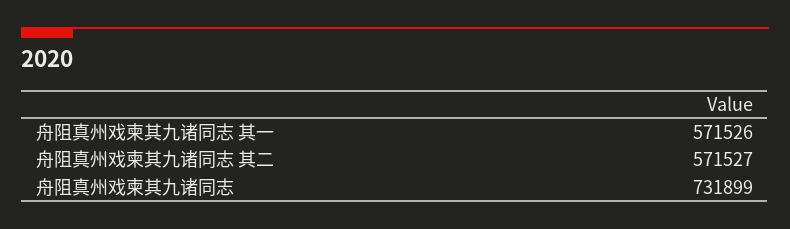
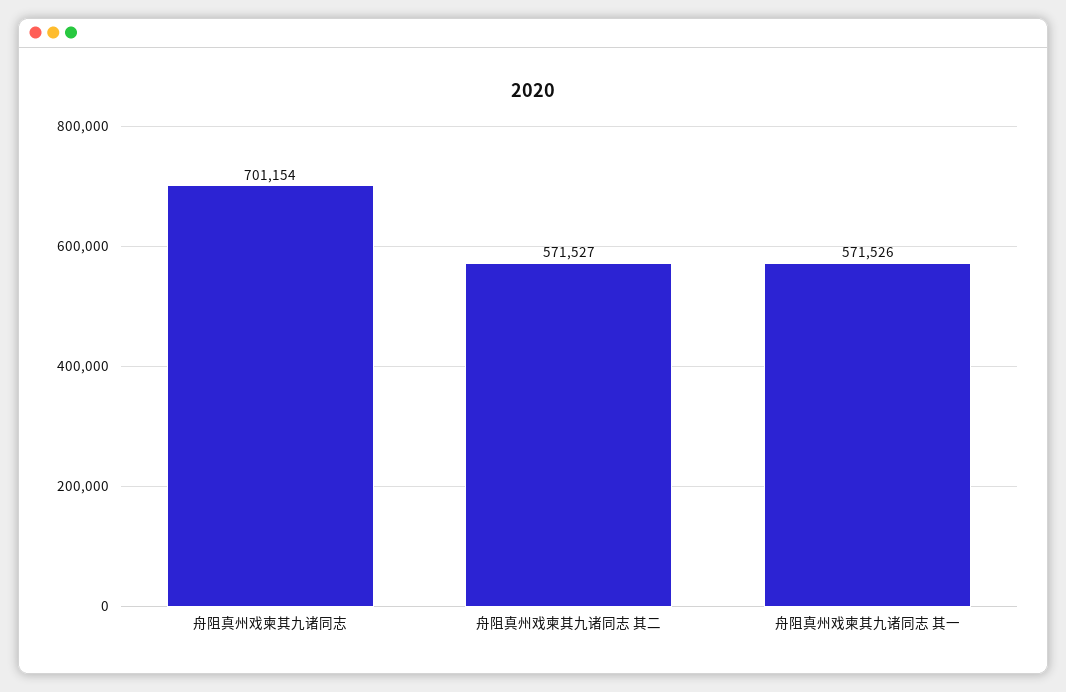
舟阻真州戏柬其九诸同志: 731899 -> 701154

